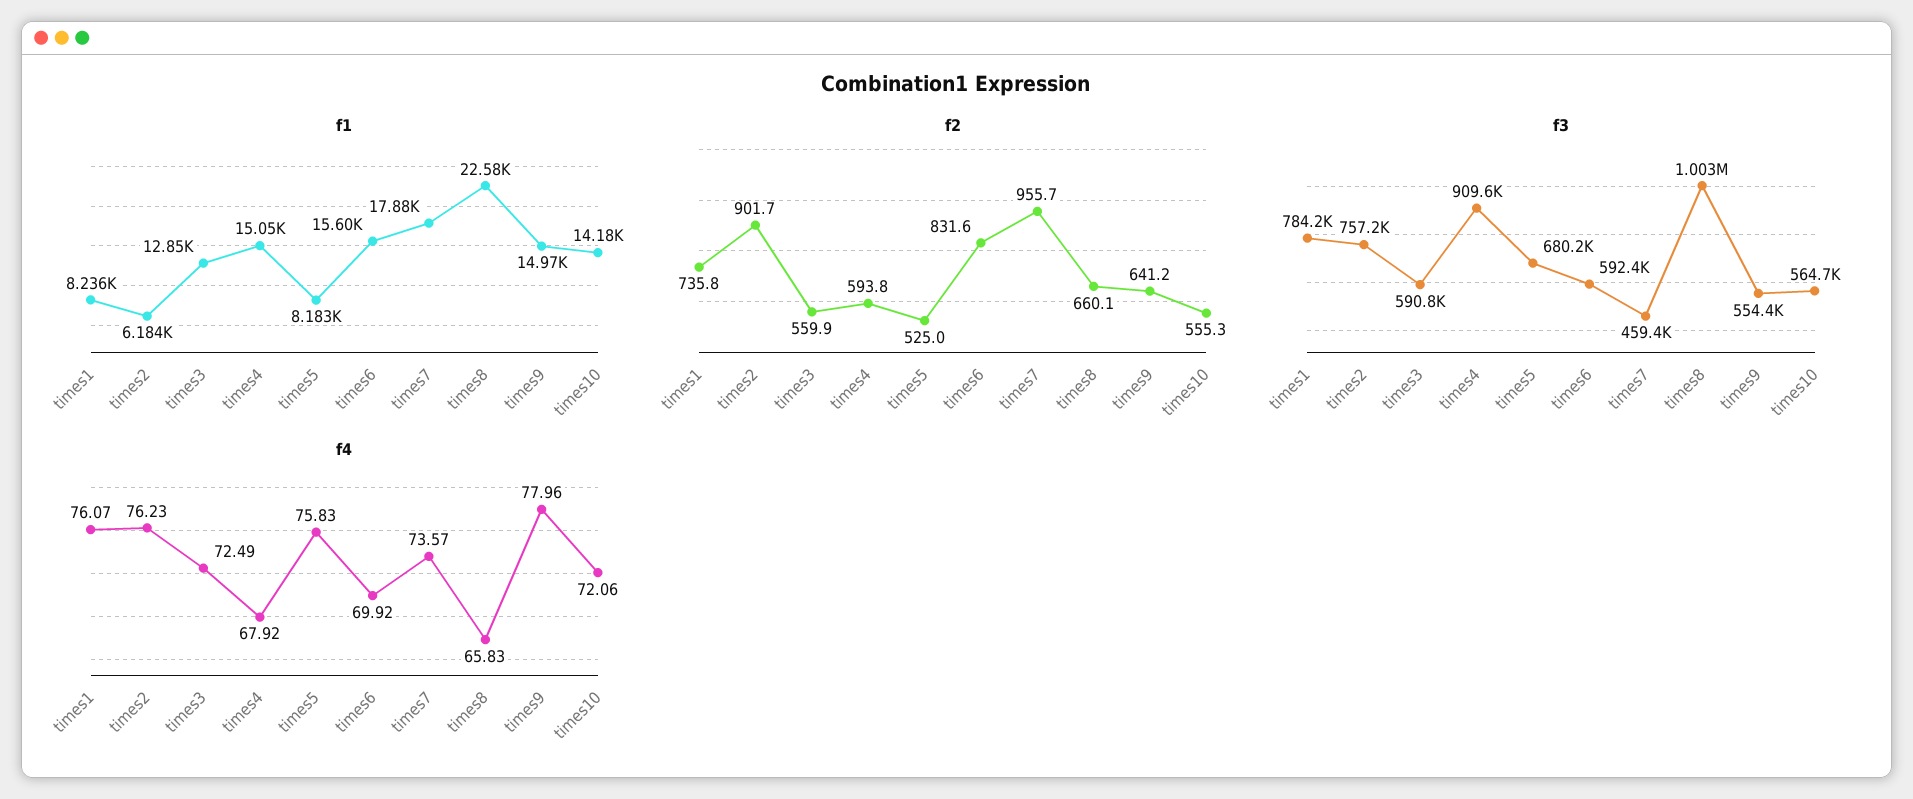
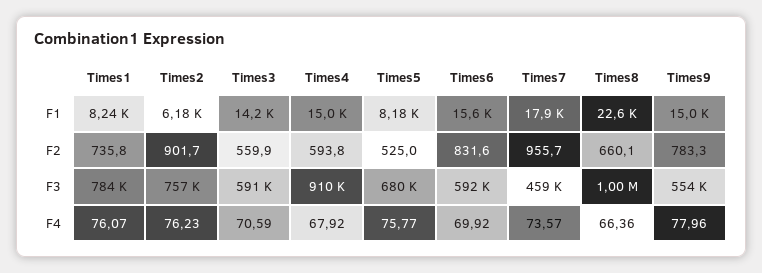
f1, times3: 12850 -> 14200
f1, times10: 14180 -> none
f2, times9: 641.2 -> 783.3
f2, times10: 555.3 -> none
f3, times10: 564700 -> none
f4, times3: 72.49 -> 70.59
f4, times5: 75.83 -> 75.77
f4, times8: 65.83 -> 66.36
f4, times10: 72.06 -> none

